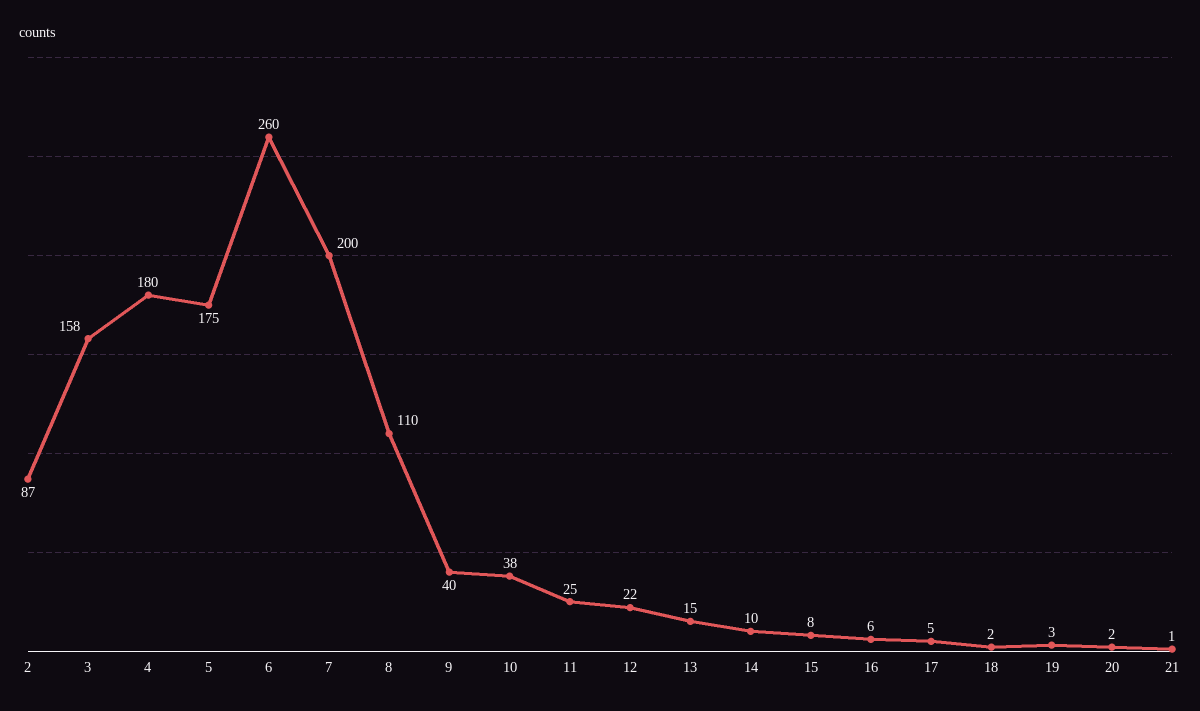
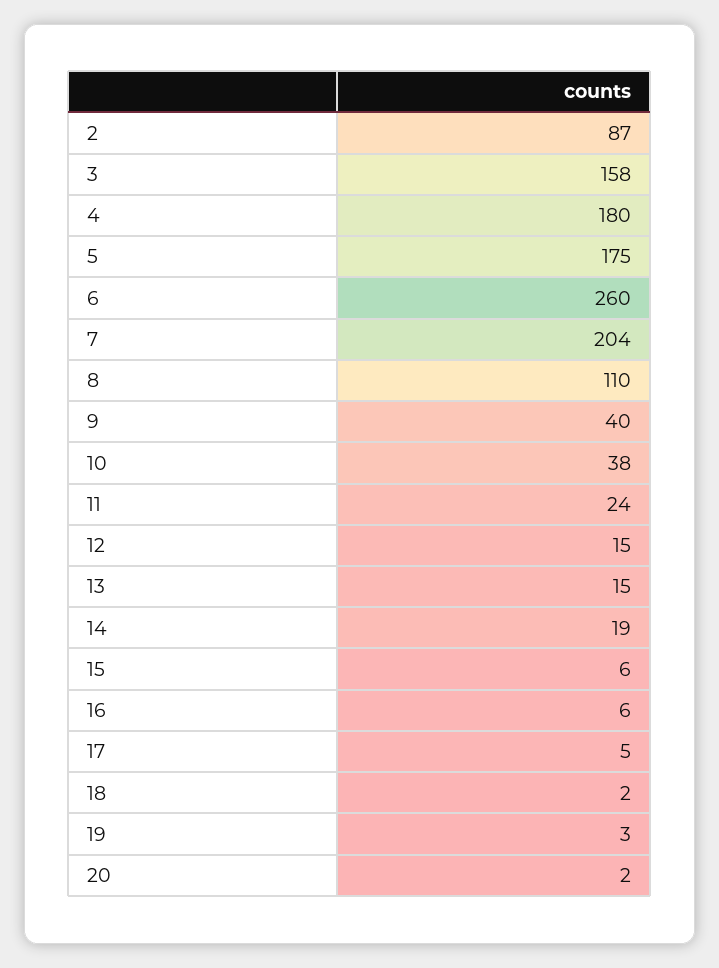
7: 200 -> 204
11: 25 -> 24
12: 22 -> 15
14: 10 -> 19
15: 8 -> 6
21: 1 -> none

